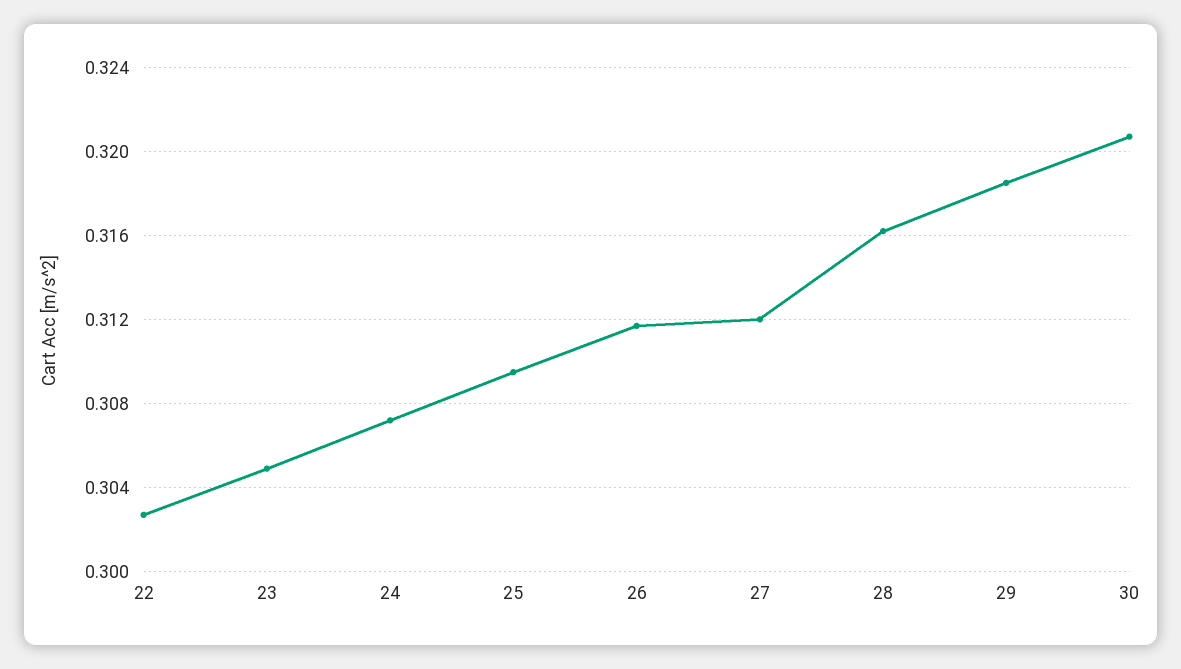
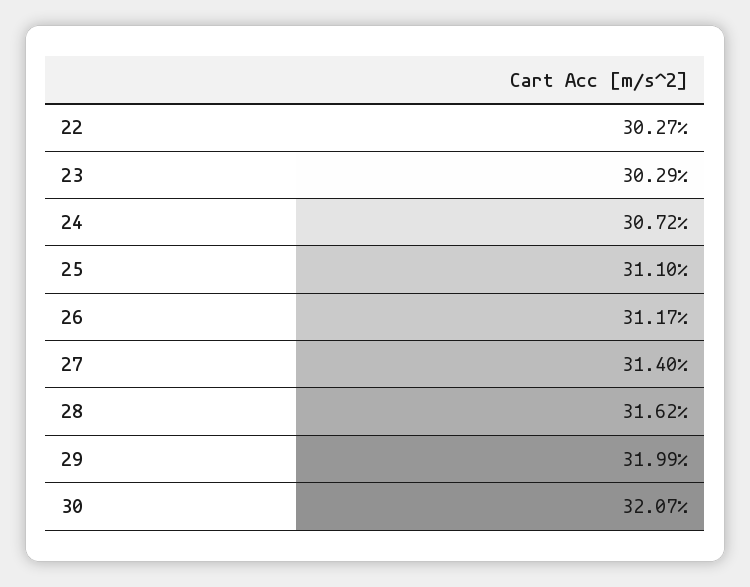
23: 0.305 -> 0.3029
25: 0.3095 -> 0.311
27: 0.312 -> 0.314
29: 0.3185 -> 0.3199

